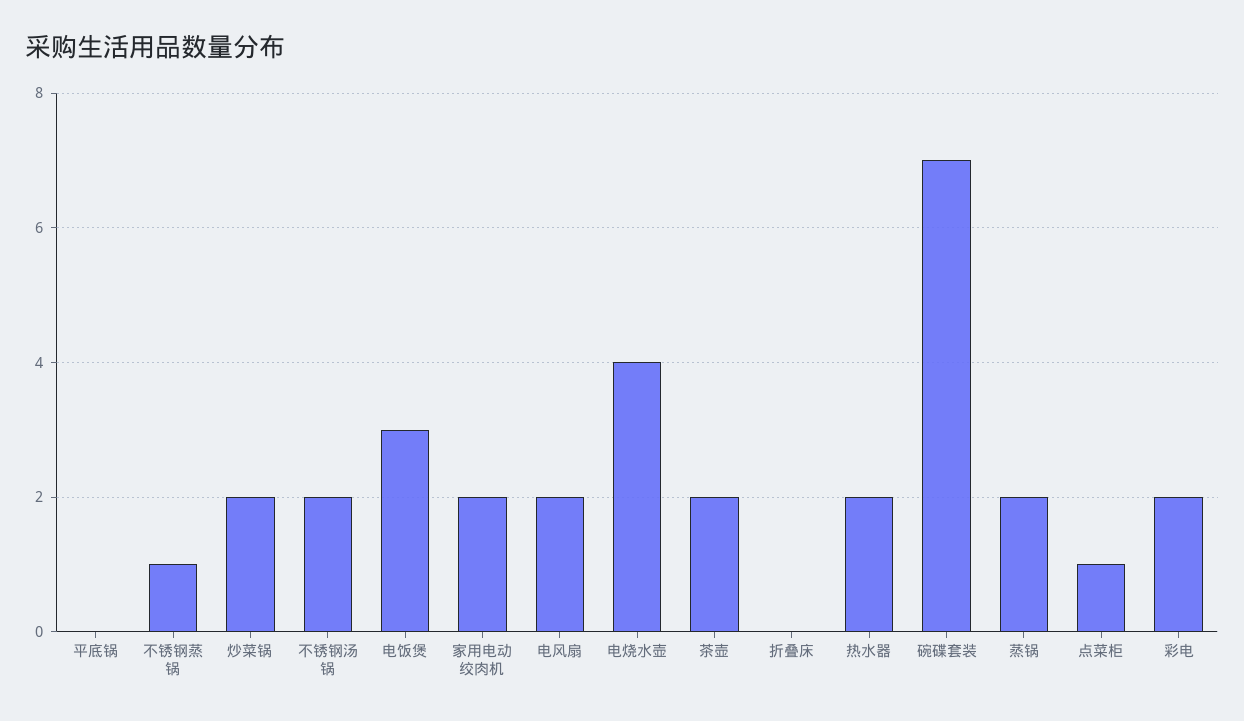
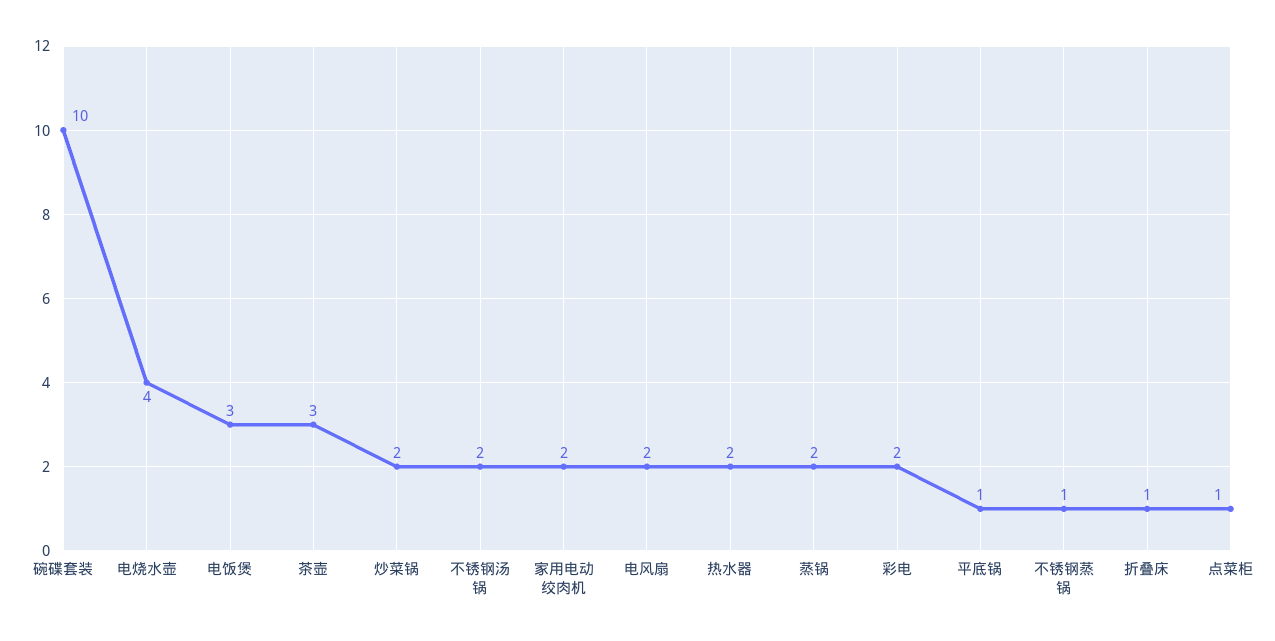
平底锅: 0 -> 1
茶壶: 2 -> 3
折叠床: 0 -> 1
碗碟套装: 7 -> 10

